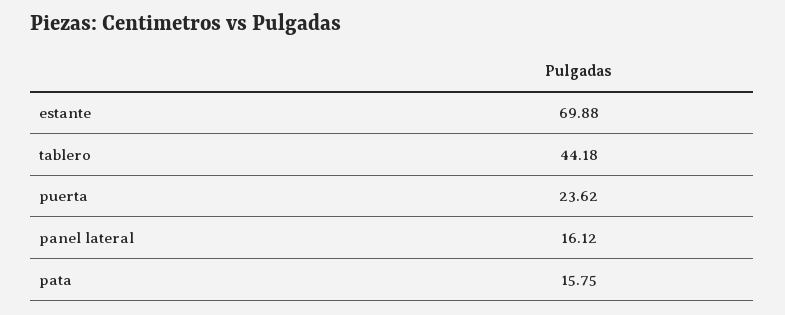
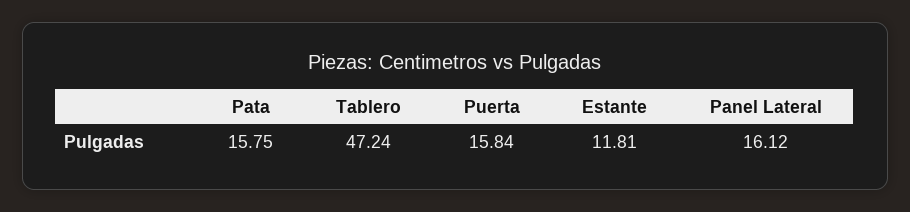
estante: 69.88 -> 11.81
tablero: 44.18 -> 47.24
puerta: 23.62 -> 15.84

